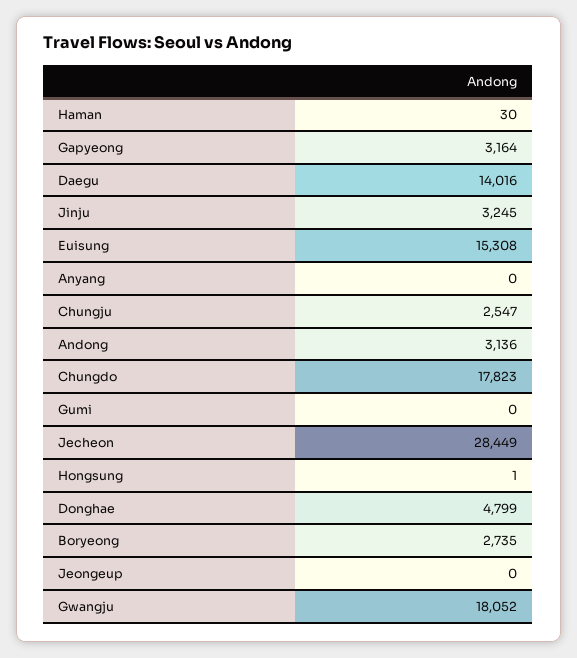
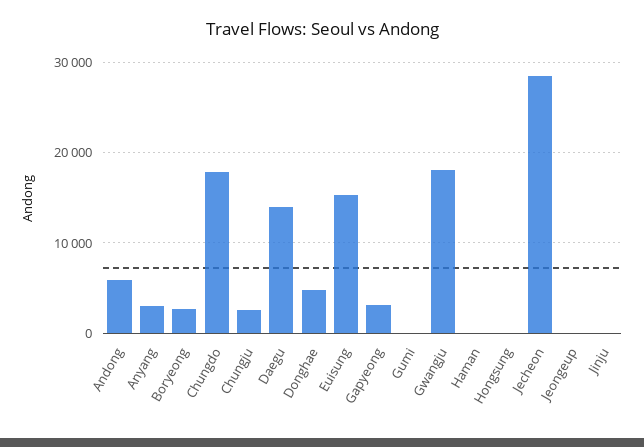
Jinju: 3245 -> 0
Anyang: 0 -> 3000
Andong: 3136 -> 6000

